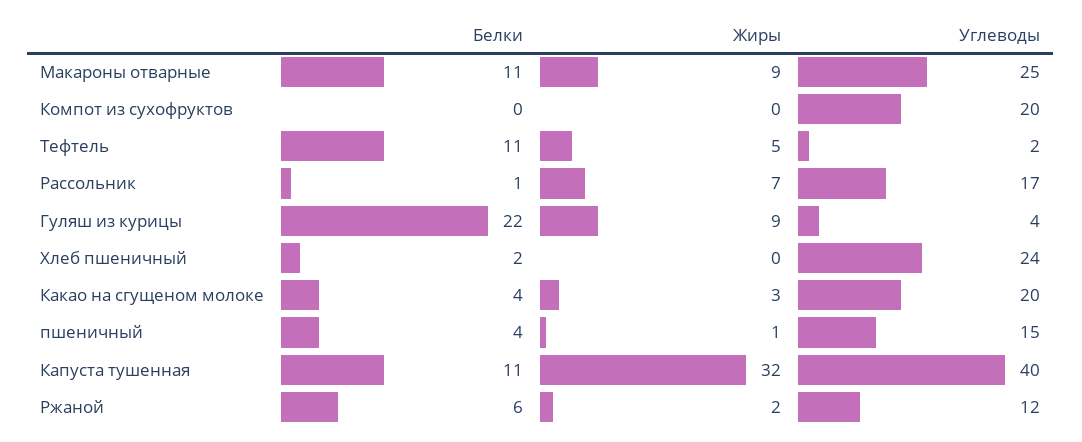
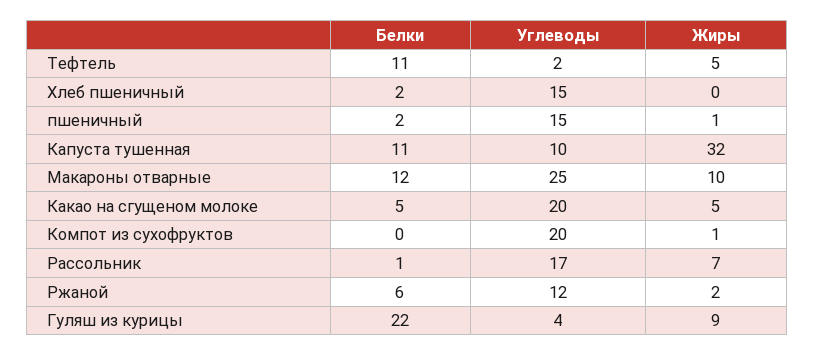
Белки, Макароны отварные: 11 -> 12
Жиры, Макароны отварные: 9 -> 10
Жиры, Компот из сухофруктов: 0 -> 1
Углеводы, Хлеб пшеничный: 24 -> 15
Белки, Какао на сгущеном молоке: 4 -> 5
Жиры, Какао на сгущеном молоке: 3 -> 5
Белки, пшеничный: 4 -> 2
Углеводы, Капуста тушенная: 40 -> 10

